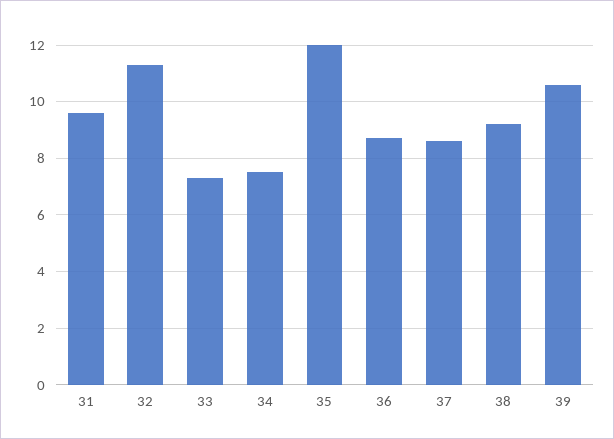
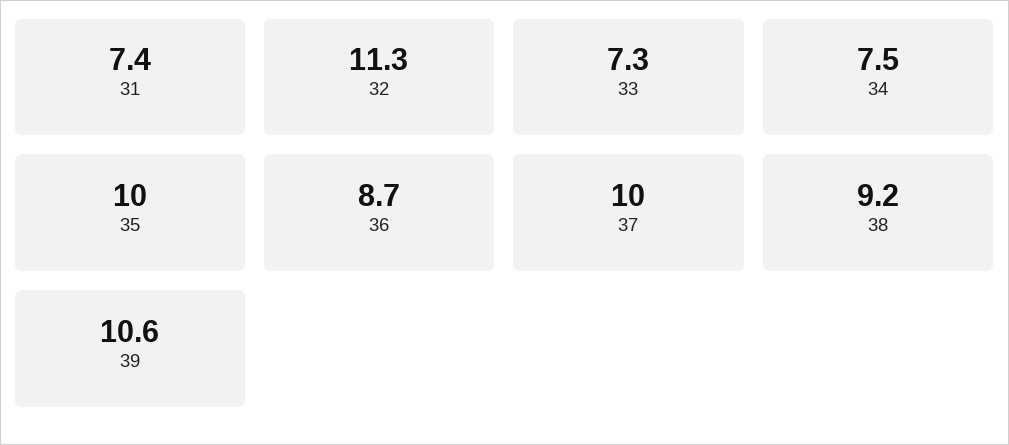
31: 9.5 -> 7.4
35: 12 -> 10
37: 8.5 -> 10

